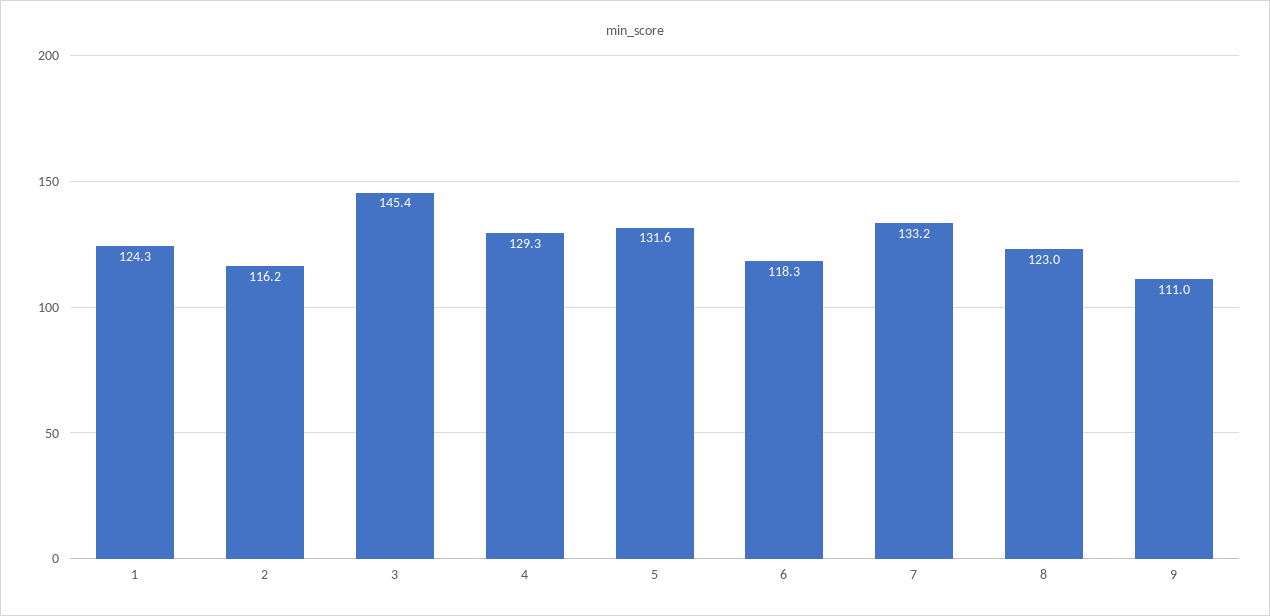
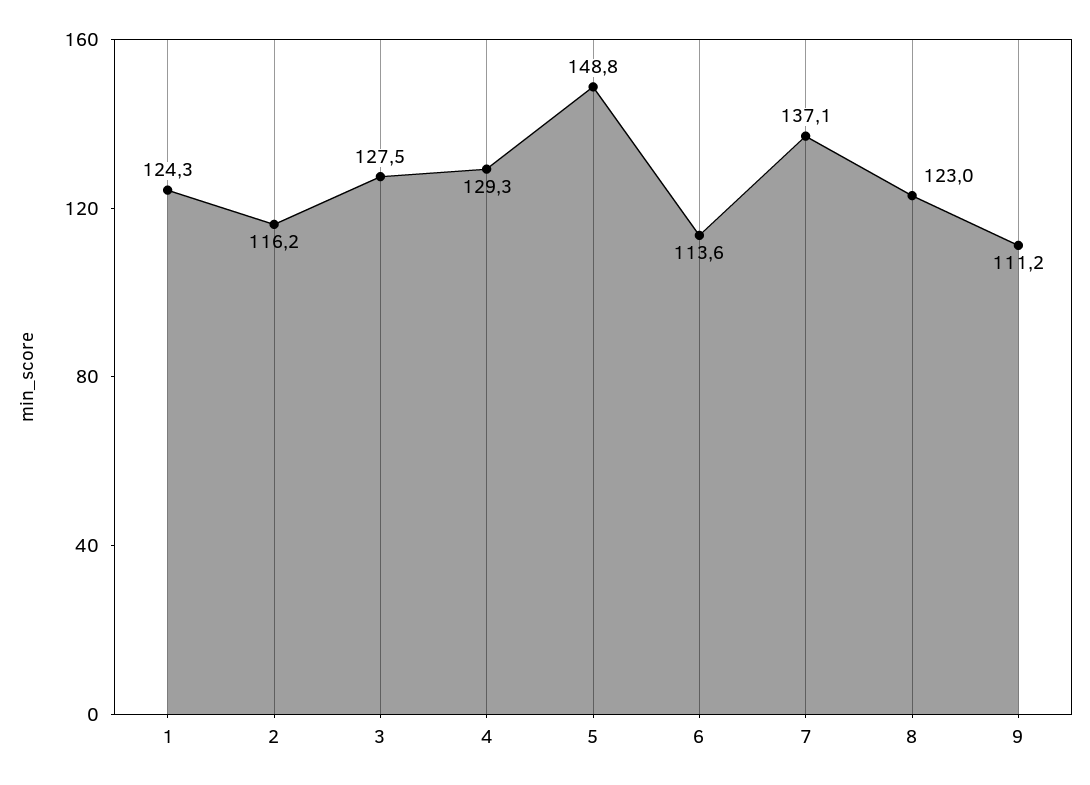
3: 145.4 -> 127.5
5: 131.6 -> 148.8
6: 118.3 -> 113.6
7: 133.2 -> 137.1
9: 111 -> 111.2

